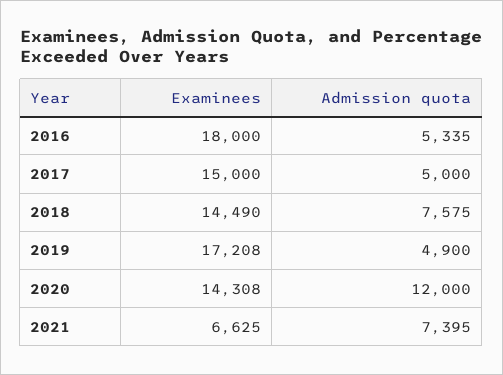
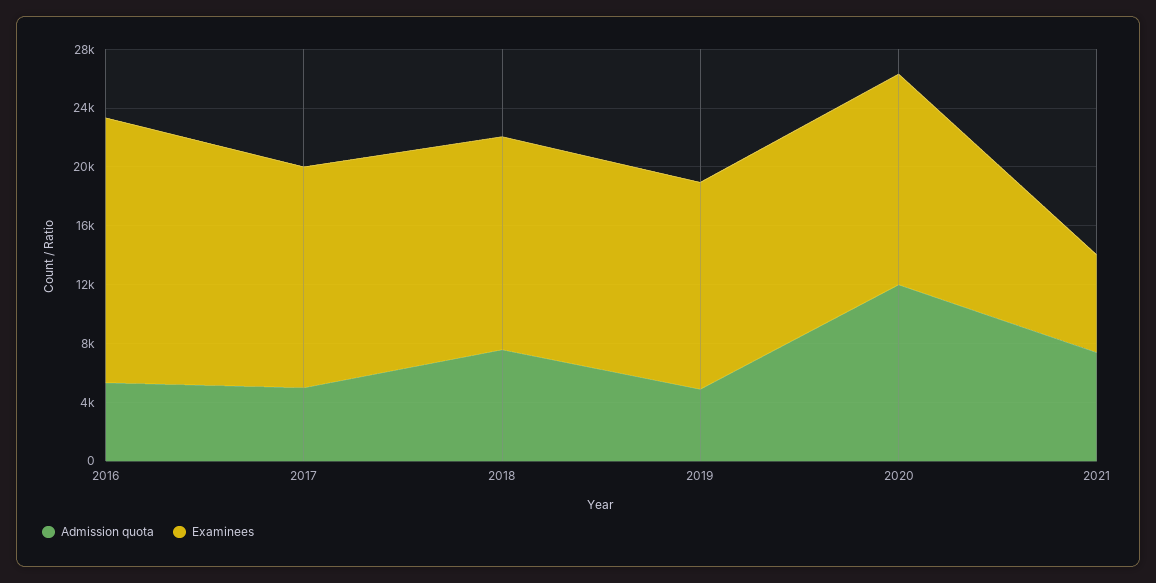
Examinees, 2019: 17208 -> 14000

